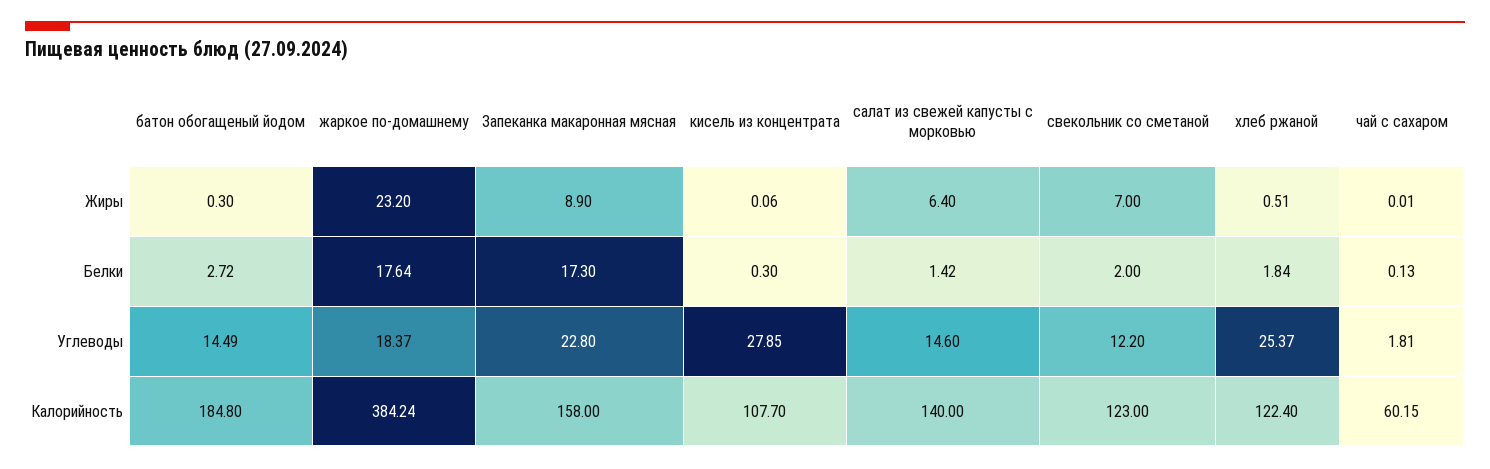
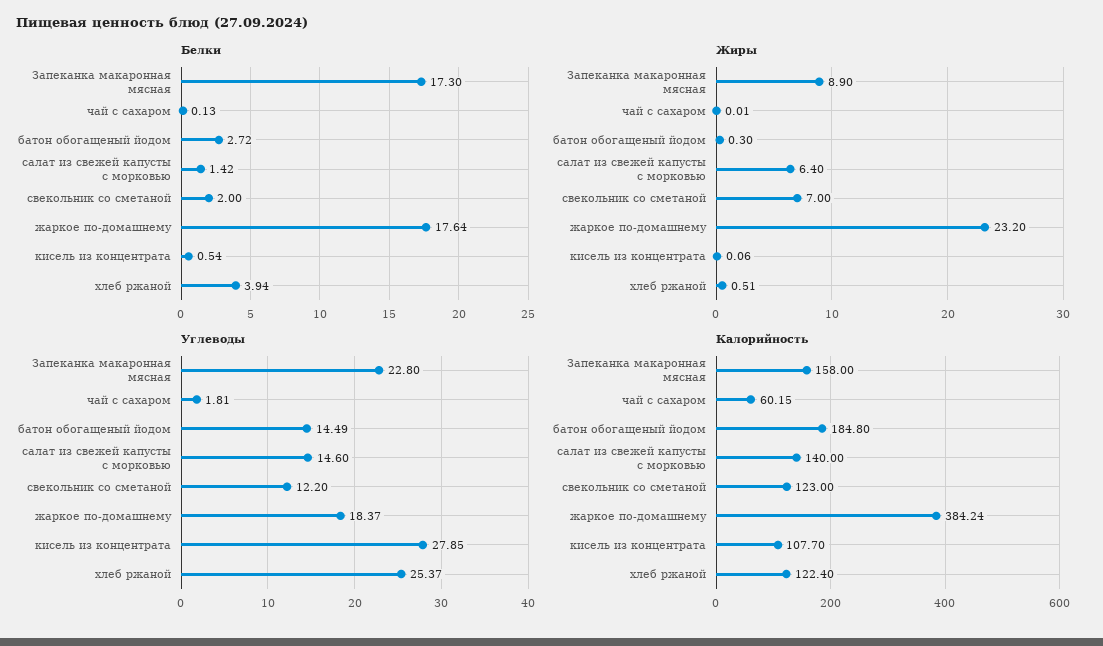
Белки, кисель из концентрата: 0.3 -> 0.54
Белки, хлеб ржаной: 1.84 -> 3.94

